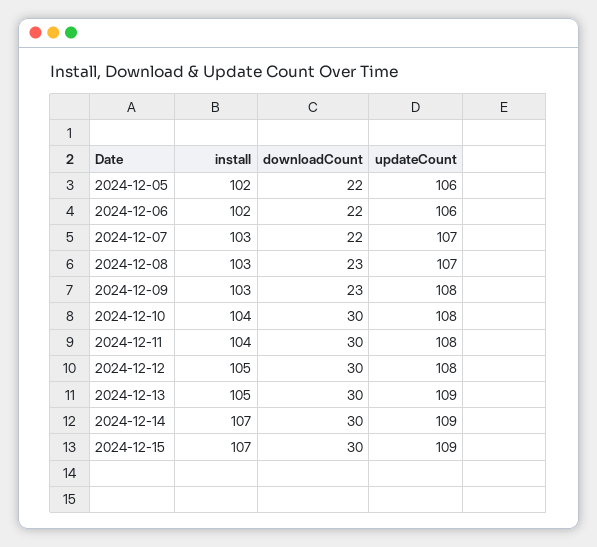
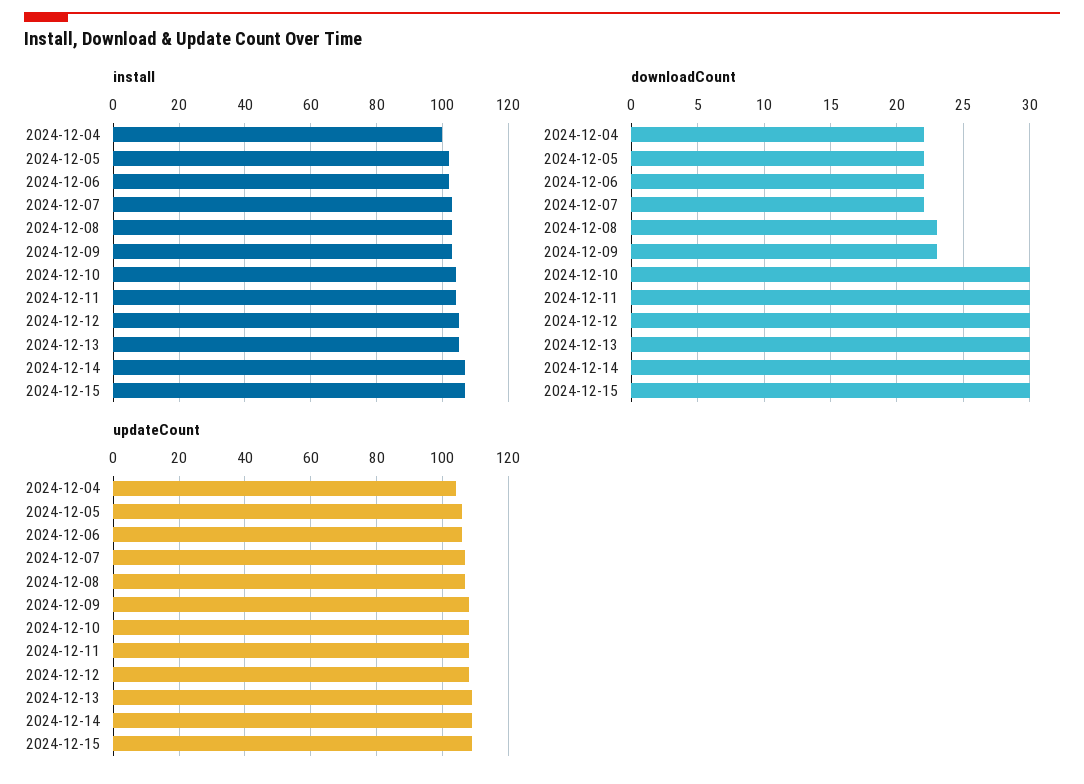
install, 2024-12-04: none -> 100
downloadCount, 2024-12-04: none -> 22
updateCount, 2024-12-04: none -> 105

